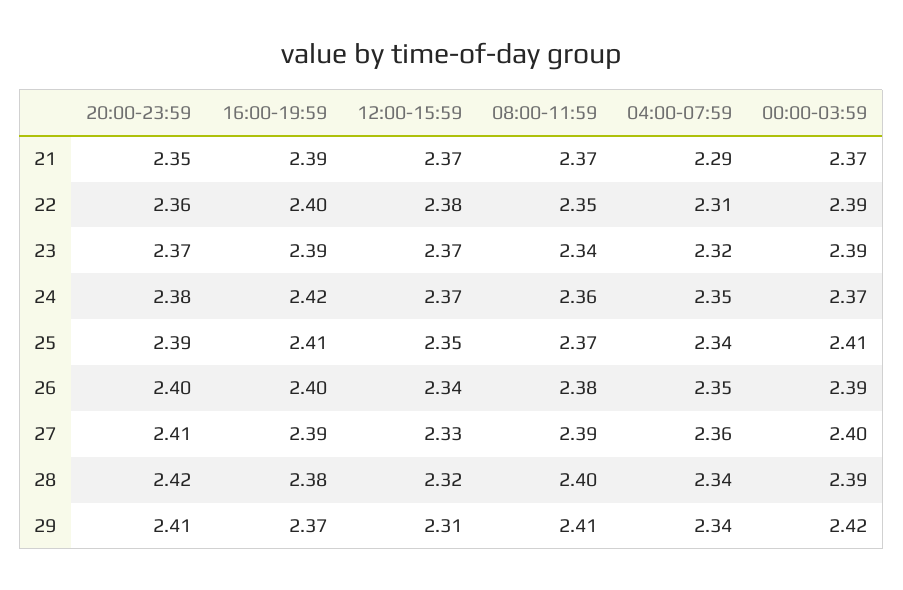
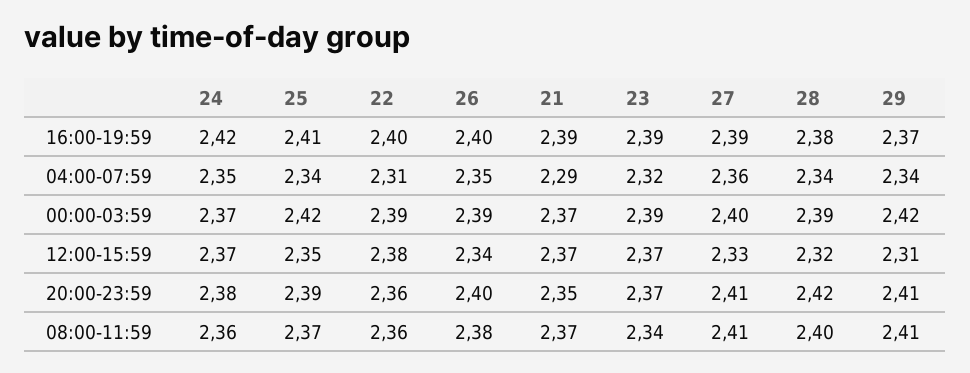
08:00-11:59, 22: 2.35 -> 2.36
00:00-03:59, 25: 2.41 -> 2.42
08:00-11:59, 27: 2.39 -> 2.41

